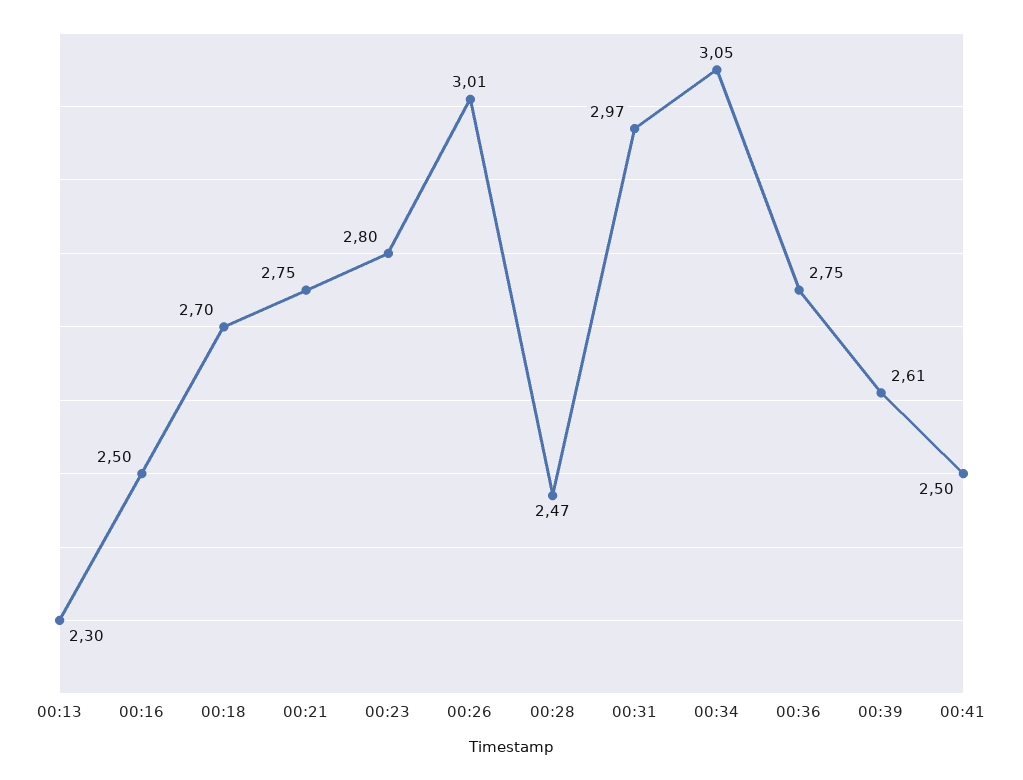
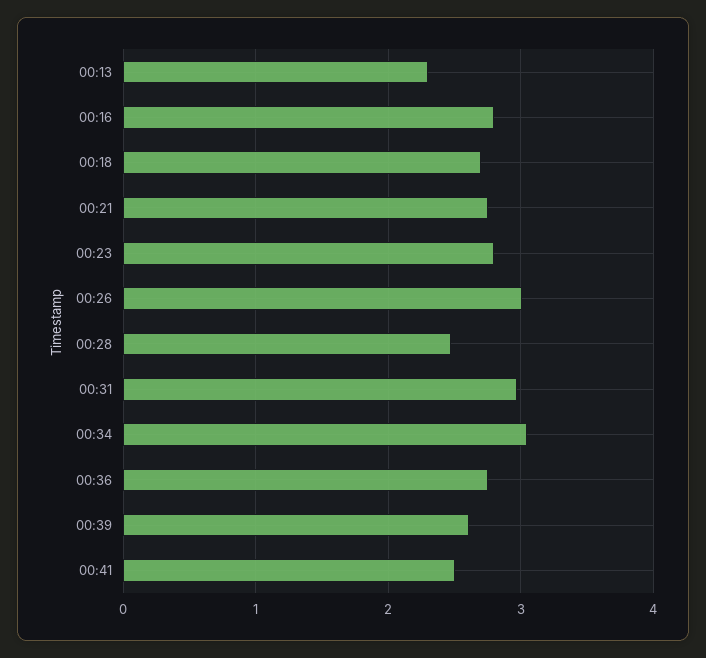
00:16: 2.5 -> 2.8

